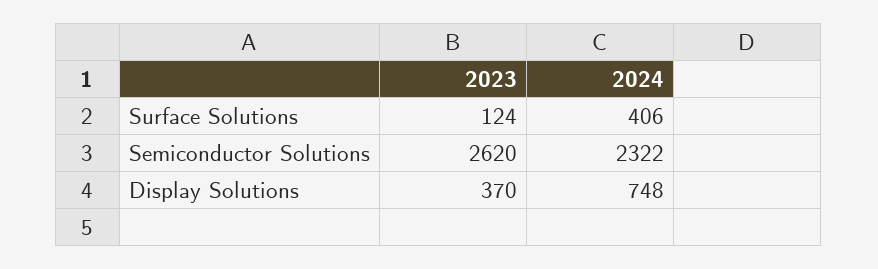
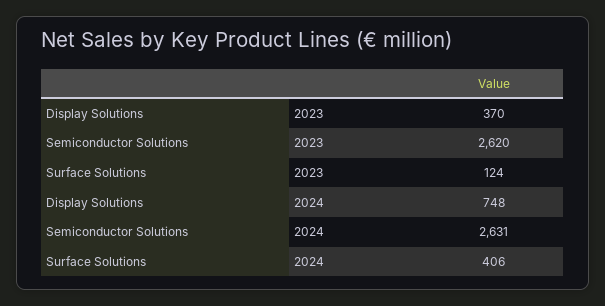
2024, Semiconductor Solutions: 2322 -> 2631

